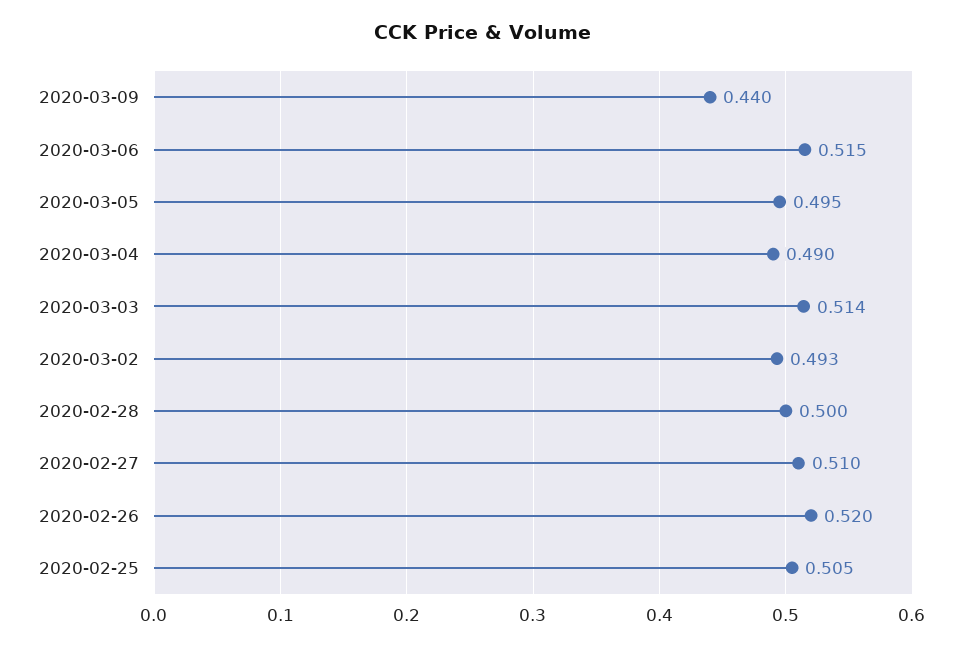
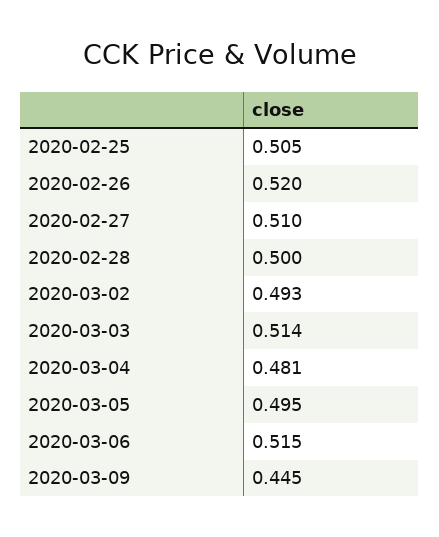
2020-03-09: 0.44 -> 0.445
2020-03-04: 0.49 -> 0.481

